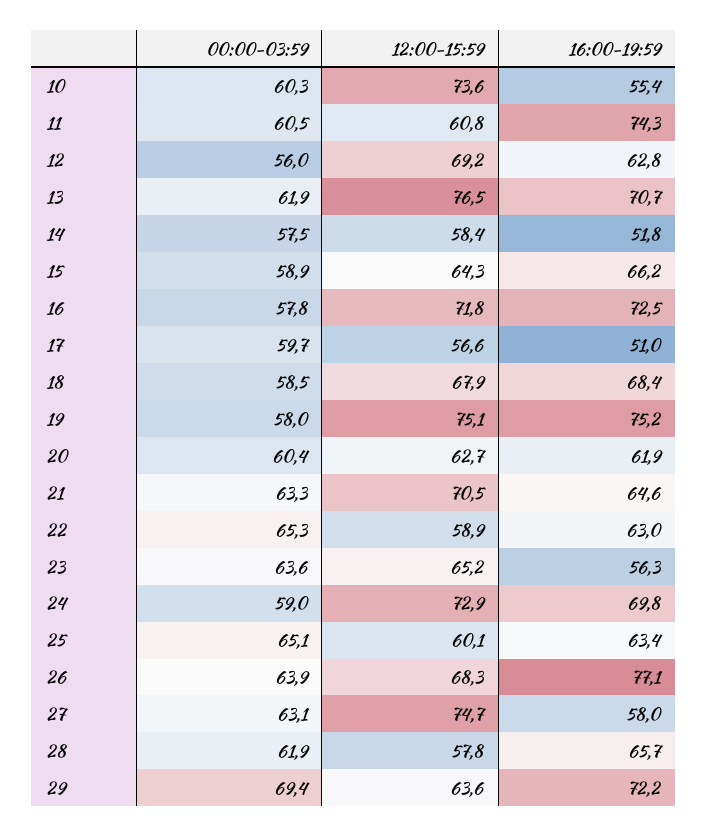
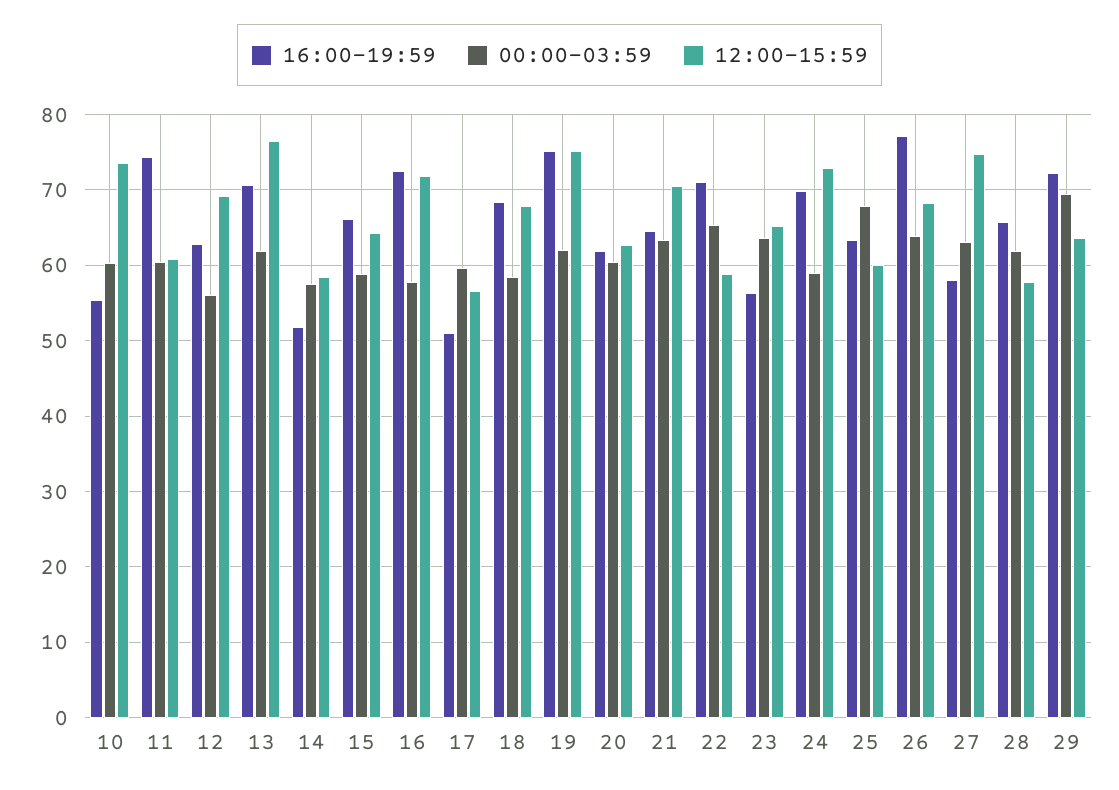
00:00-03:59, 19: 58 -> 62
16:00-19:59, 22: 63 -> 71
00:00-03:59, 25: 65.1 -> 68

